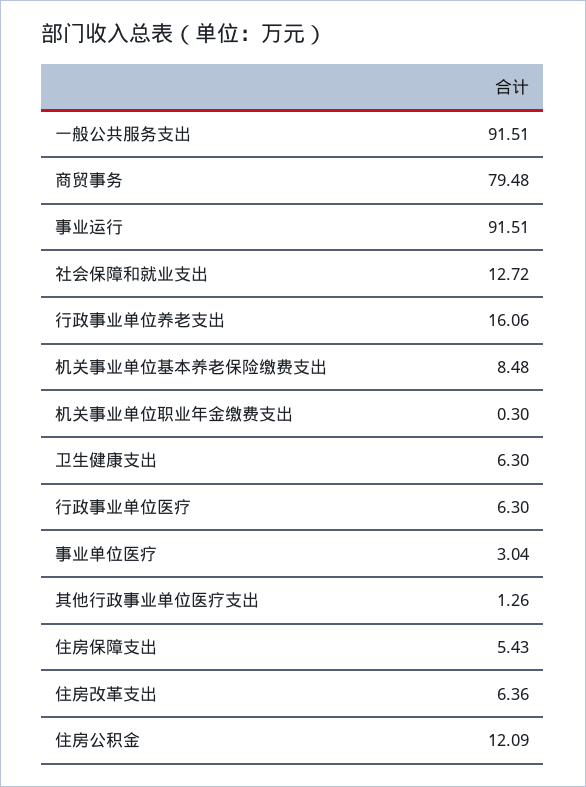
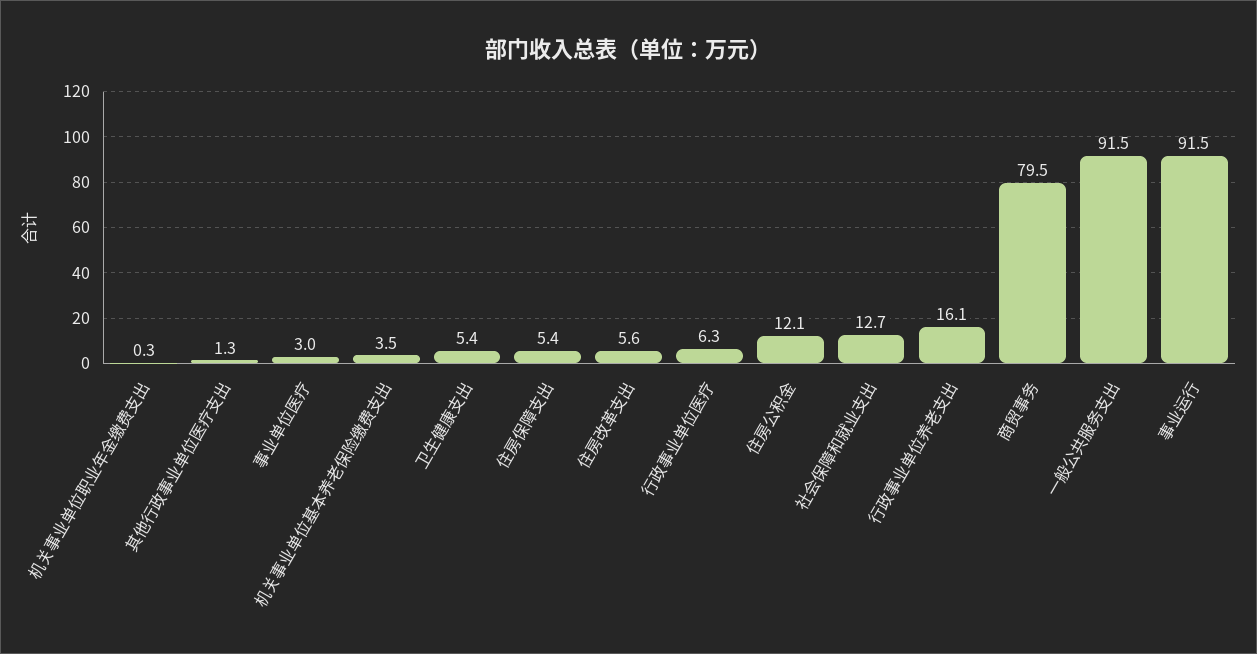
机关事业单位基本养老保险缴费支出: 8.48 -> 3.5
卫生健康支出: 6.3 -> 5.4
住房改革支出: 6.36 -> 5.6

